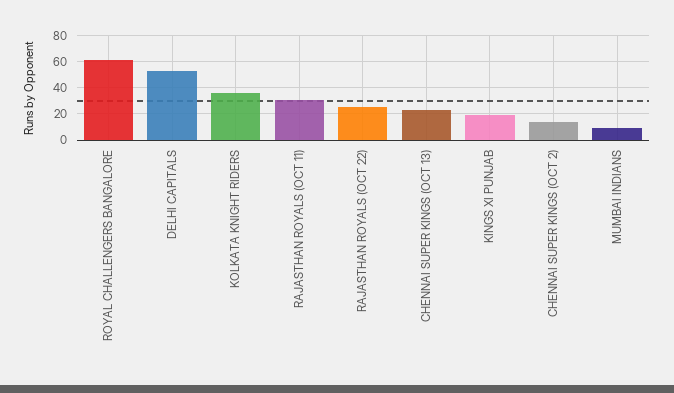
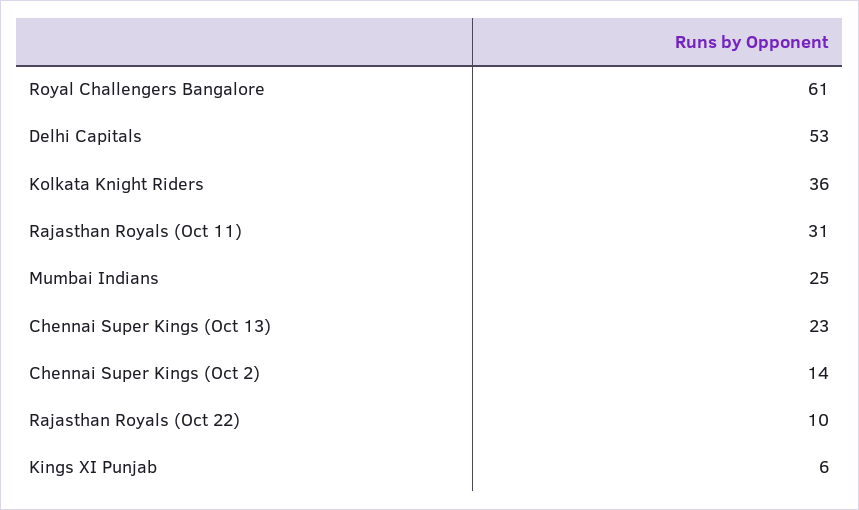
RAJASTHAN ROYALS (OCT 22): 25 -> 10
KINGS XI PUNJAB: 20 -> 6
MUMBAI INDIANS: 10 -> 25

